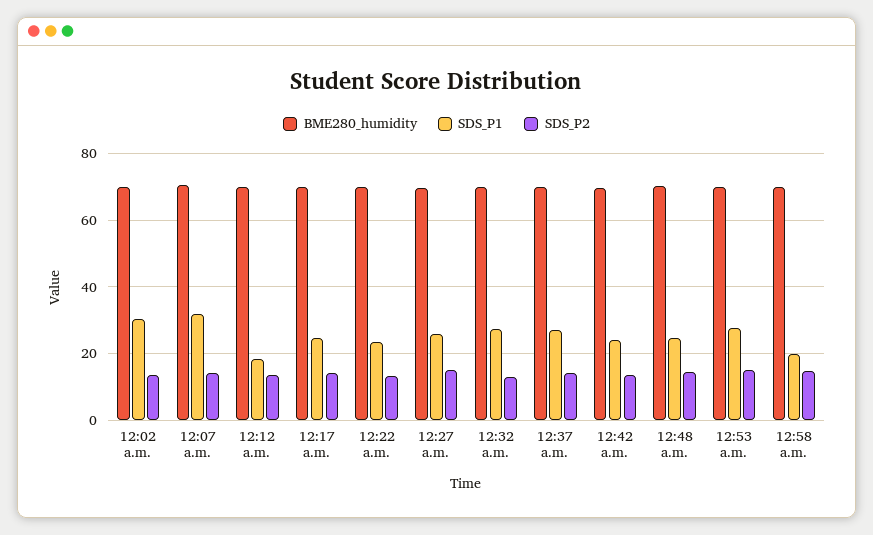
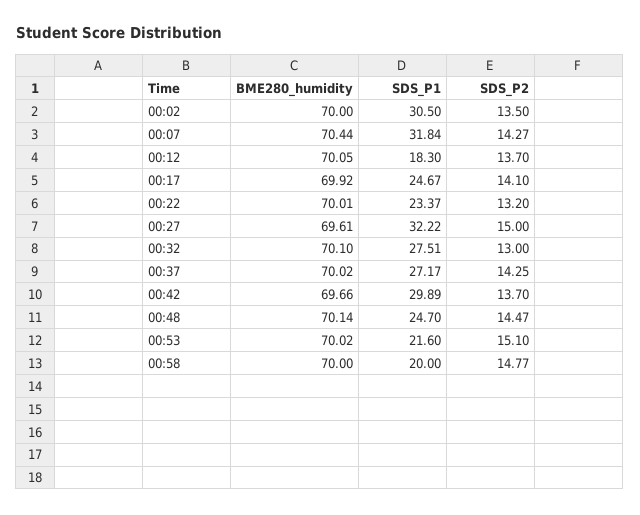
SDS_P1, 12:27 a.m.: 26 -> 32.22
SDS_P1, 12:42 a.m.: 24 -> 29.89
SDS_P1, 12:53 a.m.: 28 -> 21.6

